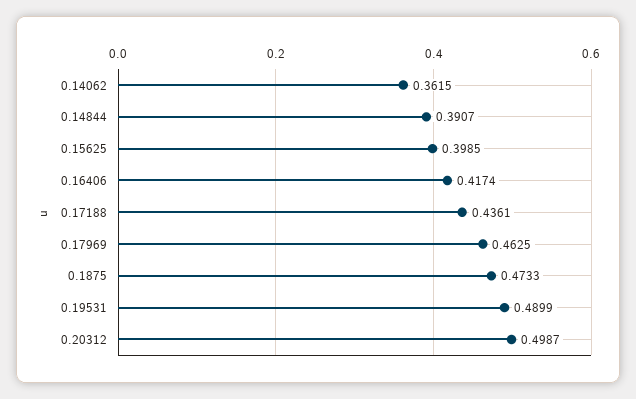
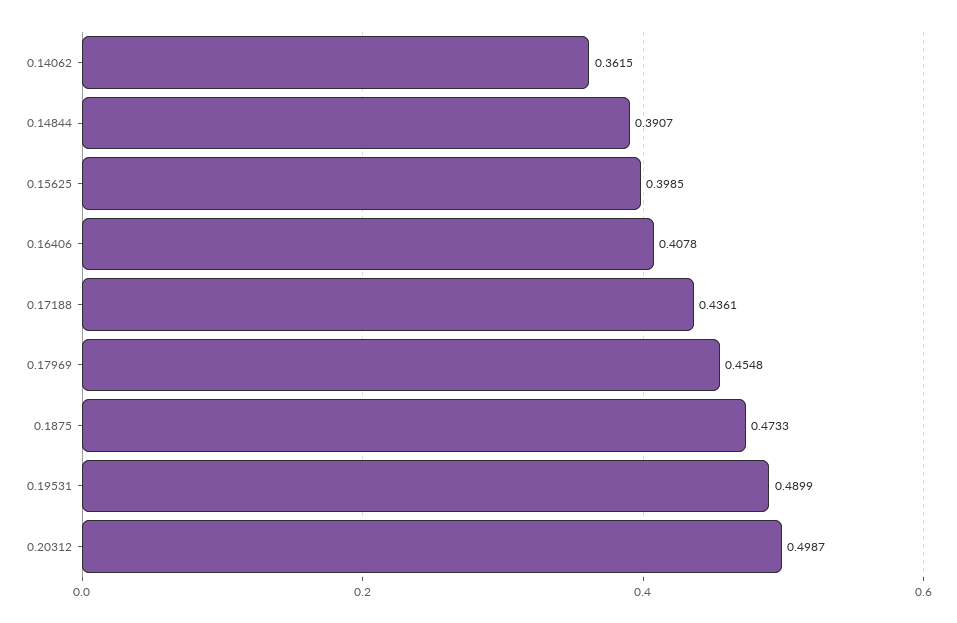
0.16406: 0.4174 -> 0.4078
0.17969: 0.4625 -> 0.4548

